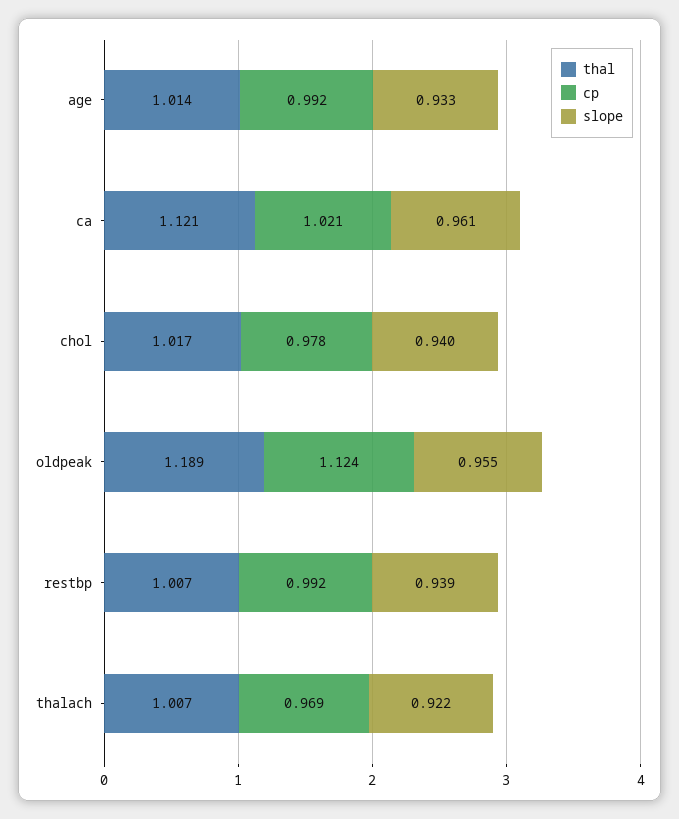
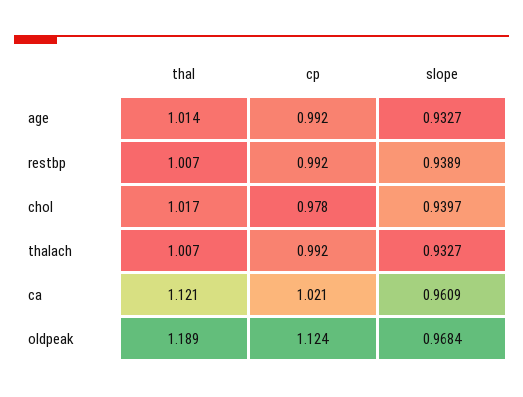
slope, oldpeak: 0.955 -> 0.9684
cp, thalach: 0.969 -> 0.992
slope, thalach: 0.922 -> 0.9327

